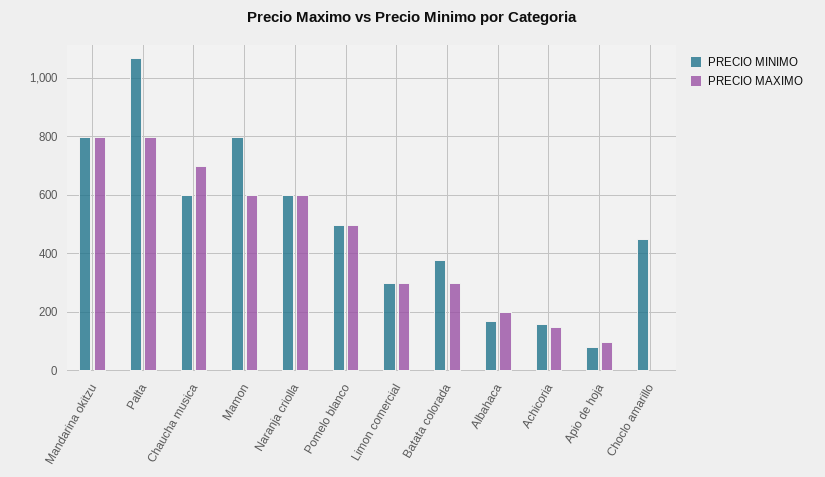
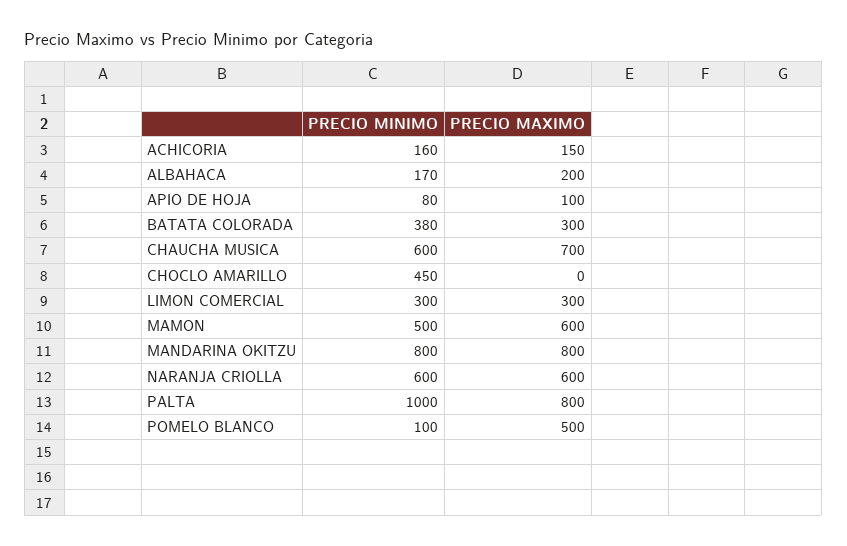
PRECIO MINIMO, Palta: 1075 -> 1000
PRECIO MINIMO, Mamon: 800 -> 500
PRECIO MINIMO, Pomelo blanco: 500 -> 100

